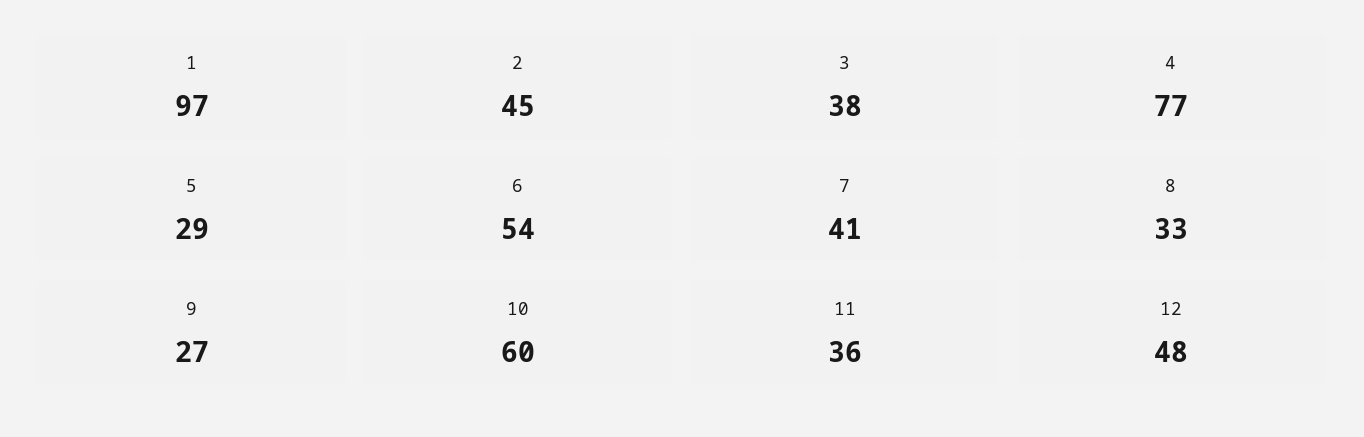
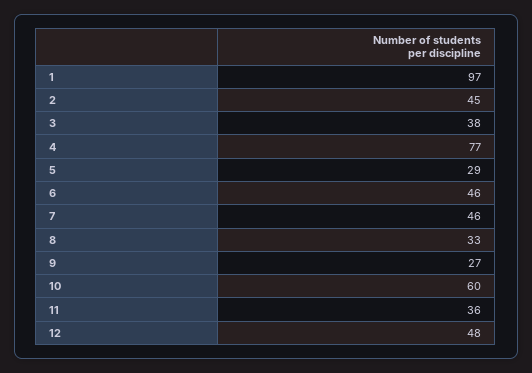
6: 54 -> 46
7: 41 -> 46

